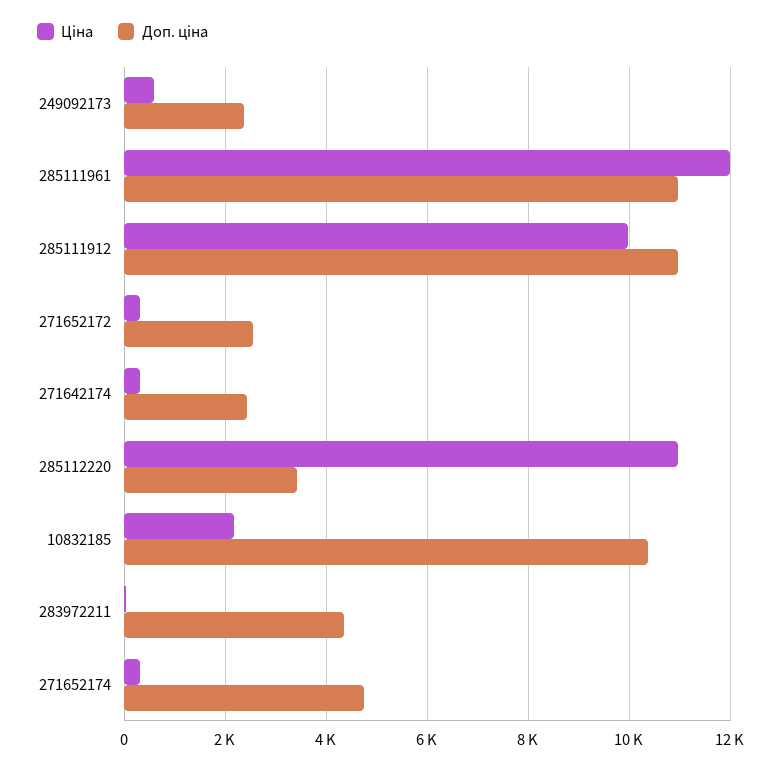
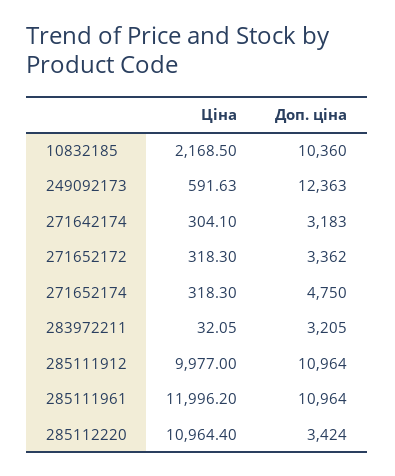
Доп. ціна, 249092173: 2400 -> 12363
Доп. ціна, 271652172: 2600 -> 3362
Доп. ціна, 271642174: 2400 -> 3183
Доп. ціна, 283972211: 4400 -> 3205

